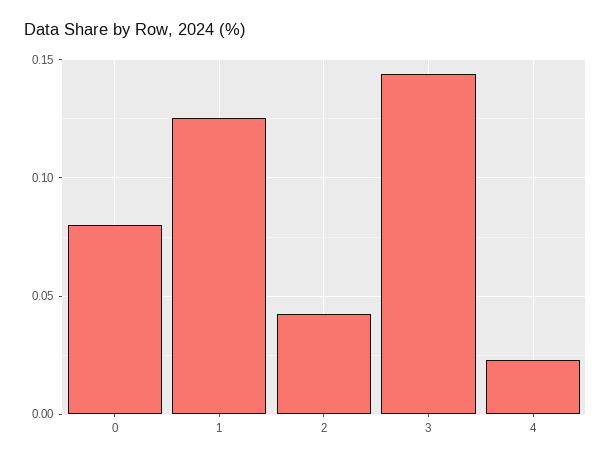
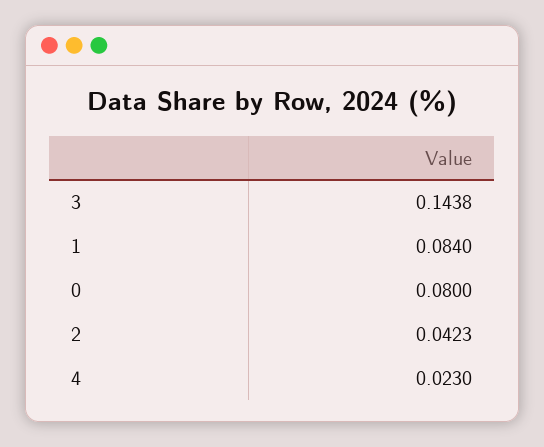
1: 0.125 -> 0.084

